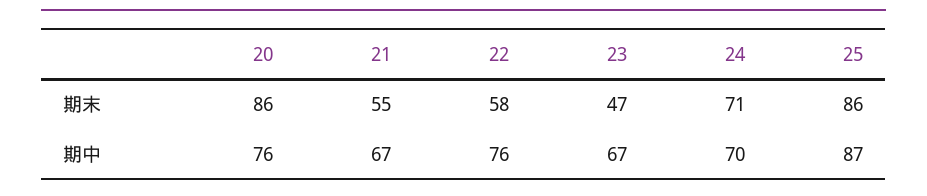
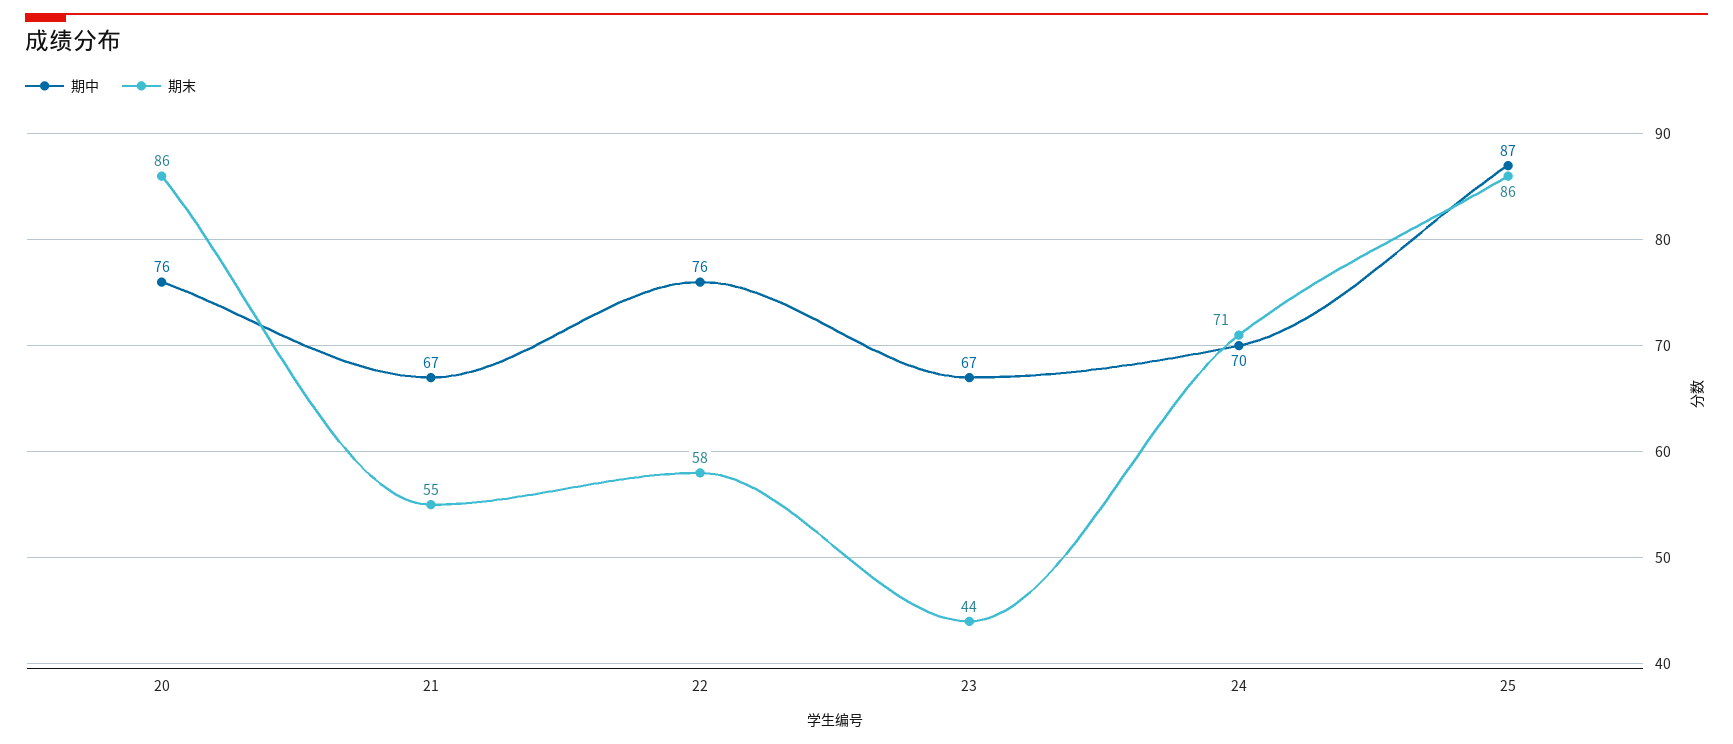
期末, 23: 47 -> 44

